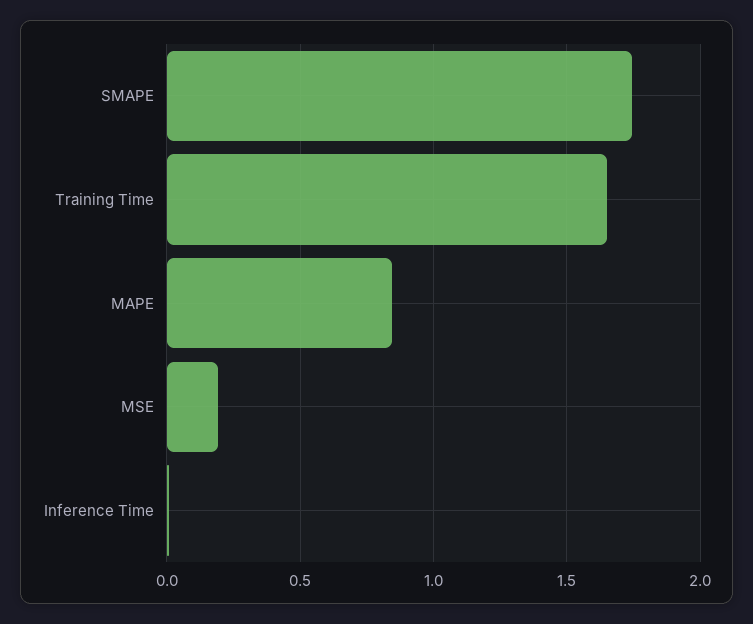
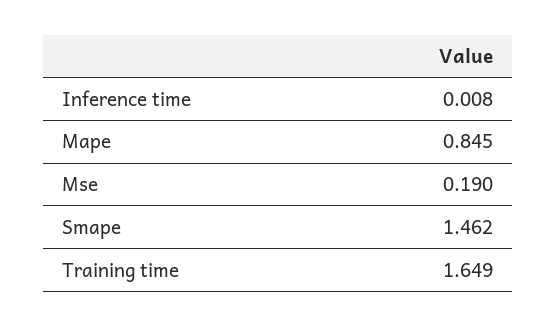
SMAPE: 1.75 -> 1.462

